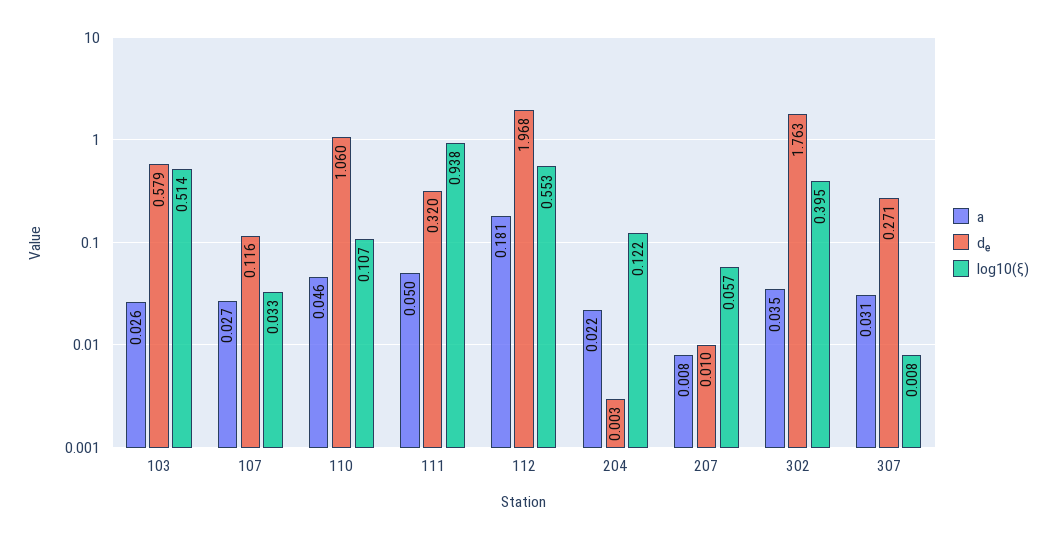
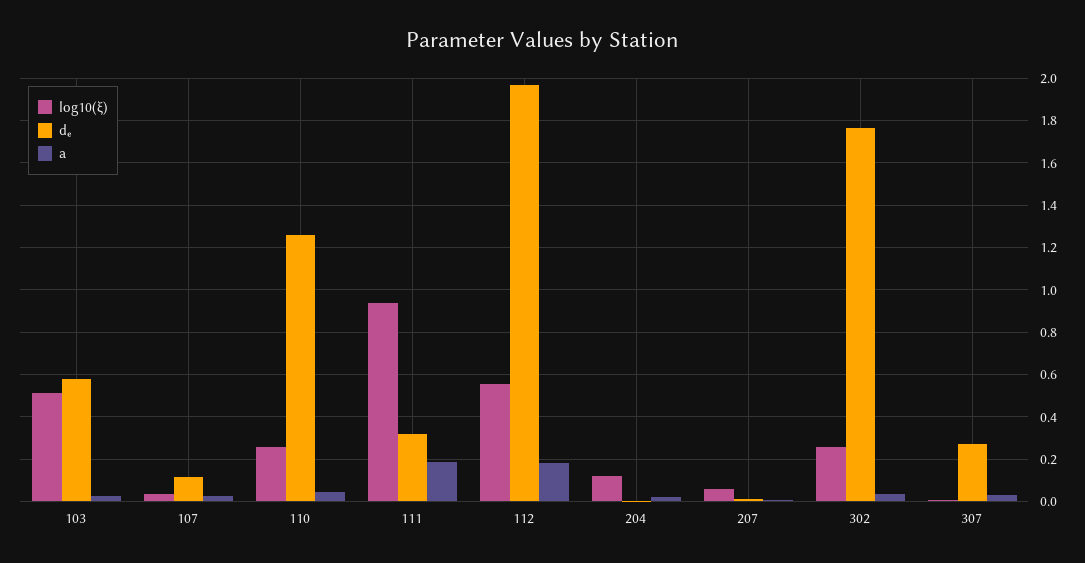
dₑ, 110: 1.06 -> 1.25
log10(ξ), 110: 0.107 -> 0.25
a, 111: 0.05 -> 0.2
log10(ξ), 302: 0.395 -> 0.25

